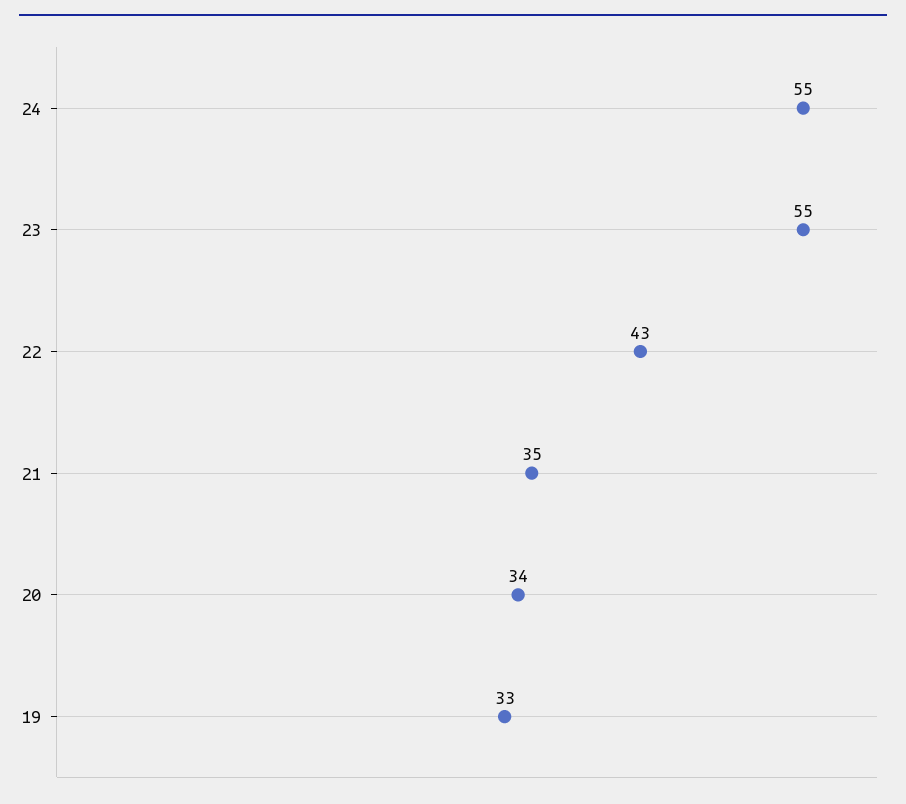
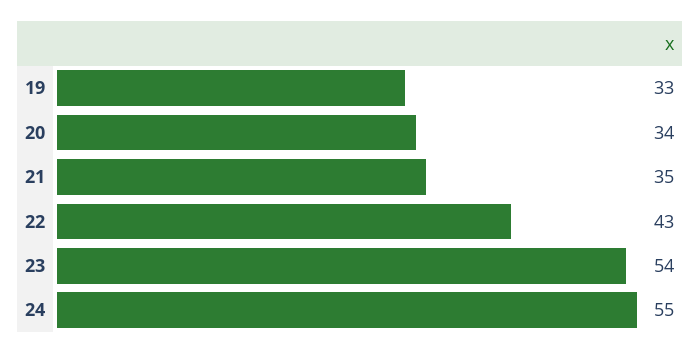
23: 55 -> 54

